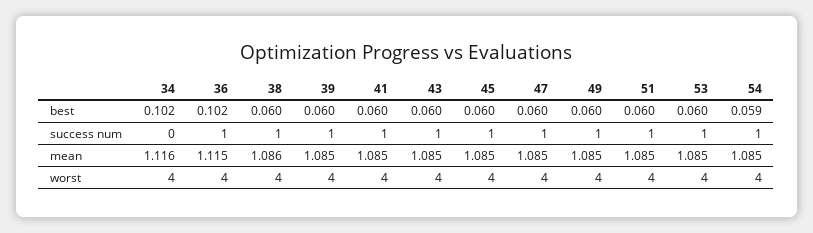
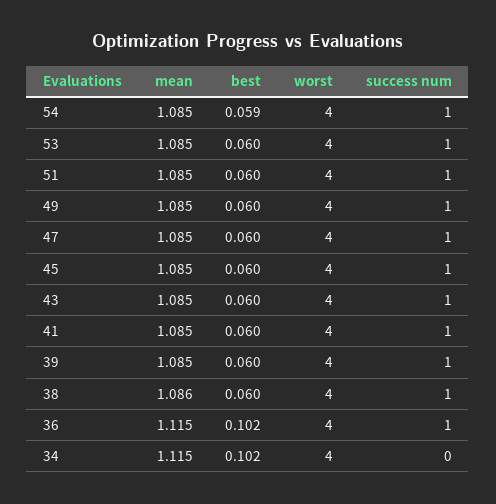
34, mean: 1.116 -> 1.115

